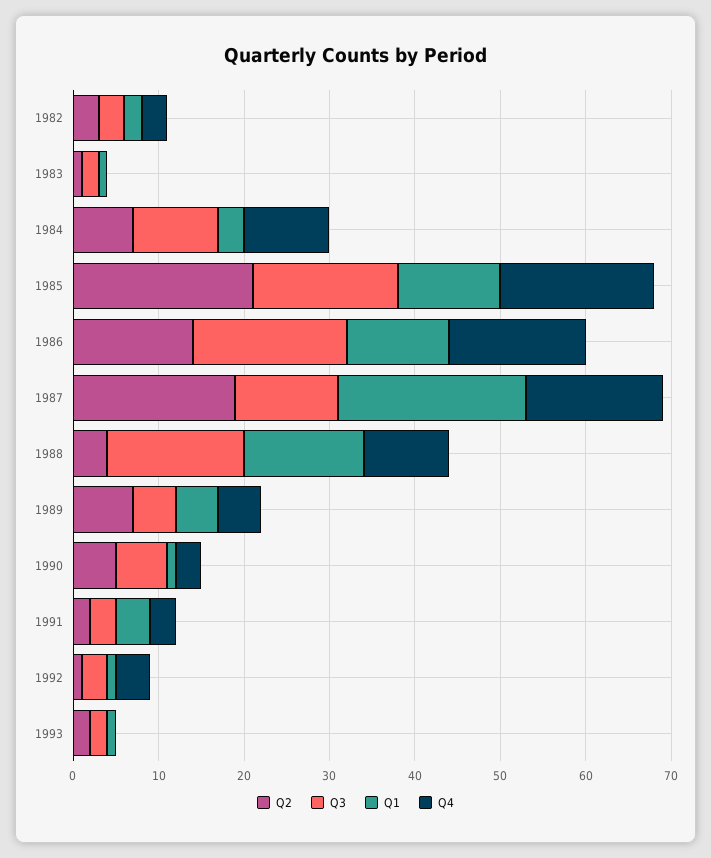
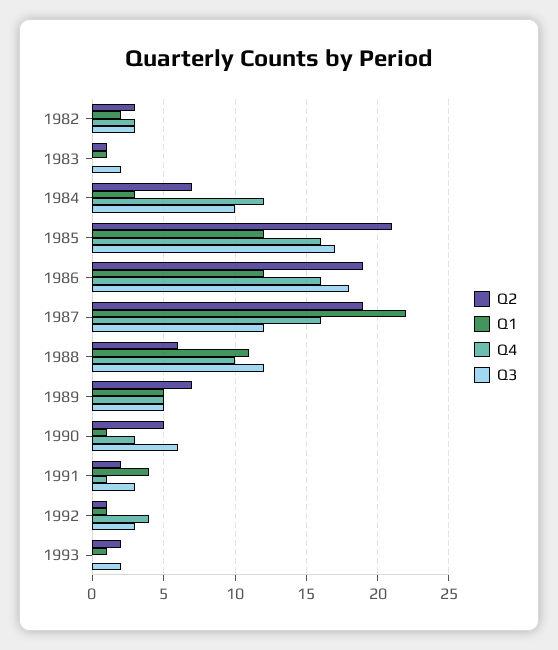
Q4, 1984: 10 -> 12
Q4, 1985: 18 -> 16
Q2, 1986: 14 -> 19
Q2, 1988: 4 -> 6
Q3, 1988: 16 -> 12
Q1, 1988: 14 -> 11
Q4, 1991: 3 -> 1

